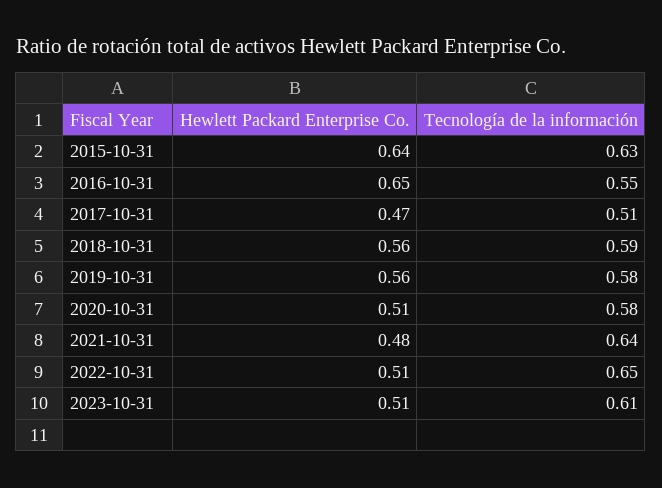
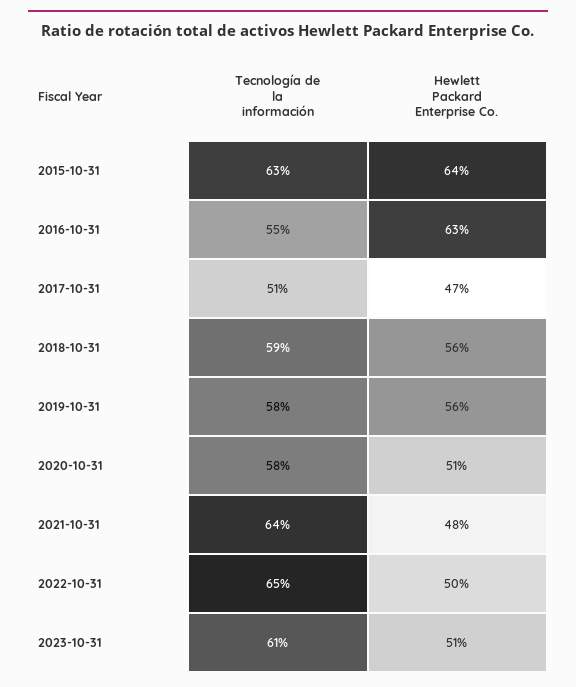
Hewlett Packard Enterprise Co., 2016-10-31: 0.65 -> 0.63
Hewlett Packard Enterprise Co., 2022-10-31: 0.51 -> 0.5

